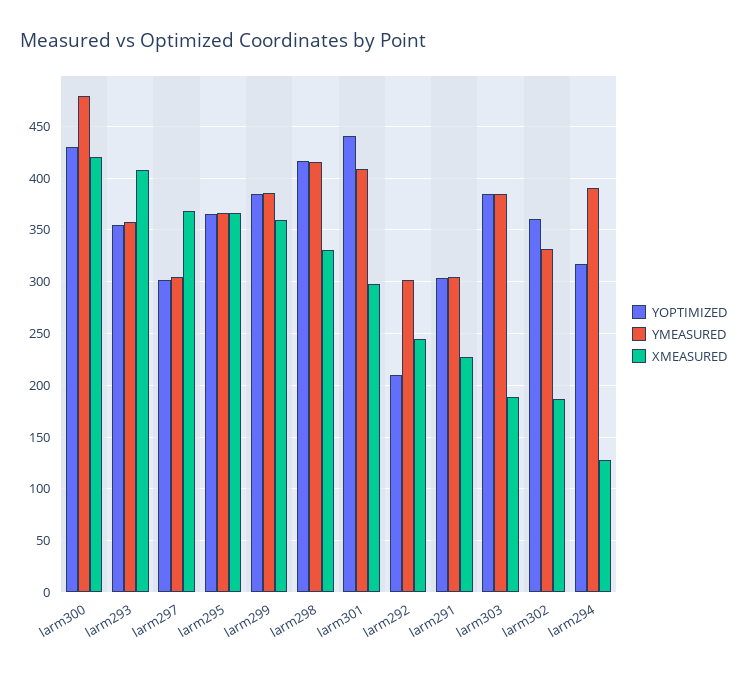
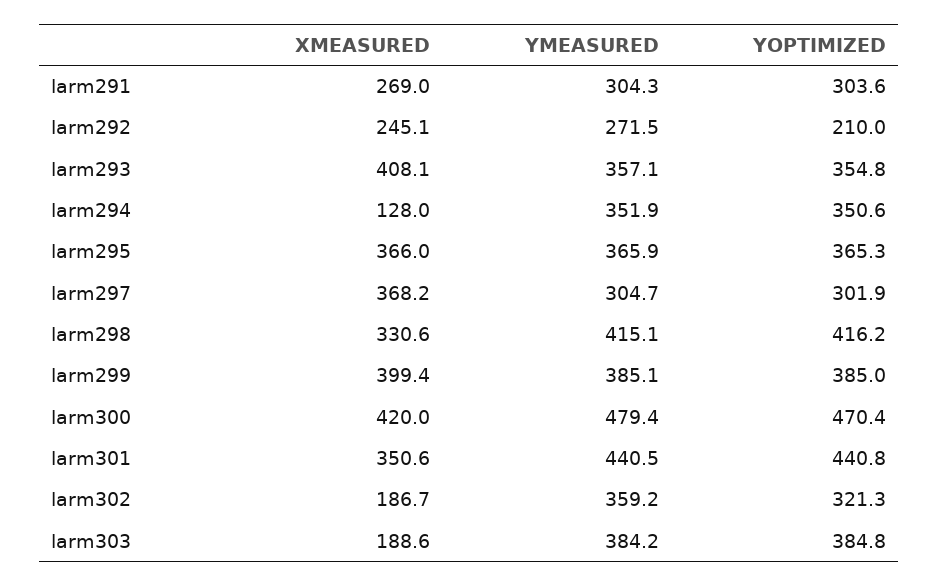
YOPTIMIZED, larm300: 430 -> 470.4
XMEASURED, larm299: 360 -> 399.4
YMEASURED, larm301: 410 -> 440.5
XMEASURED, larm301: 300 -> 350.6
YMEASURED, larm292: 300 -> 271.5
XMEASURED, larm291: 230 -> 269
YOPTIMIZED, larm302: 360 -> 321.3
YMEASURED, larm302: 330 -> 359.2
YOPTIMIZED, larm294: 320 -> 350.6
YMEASURED, larm294: 390 -> 351.9

